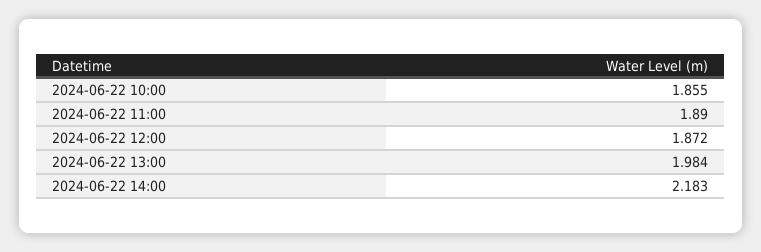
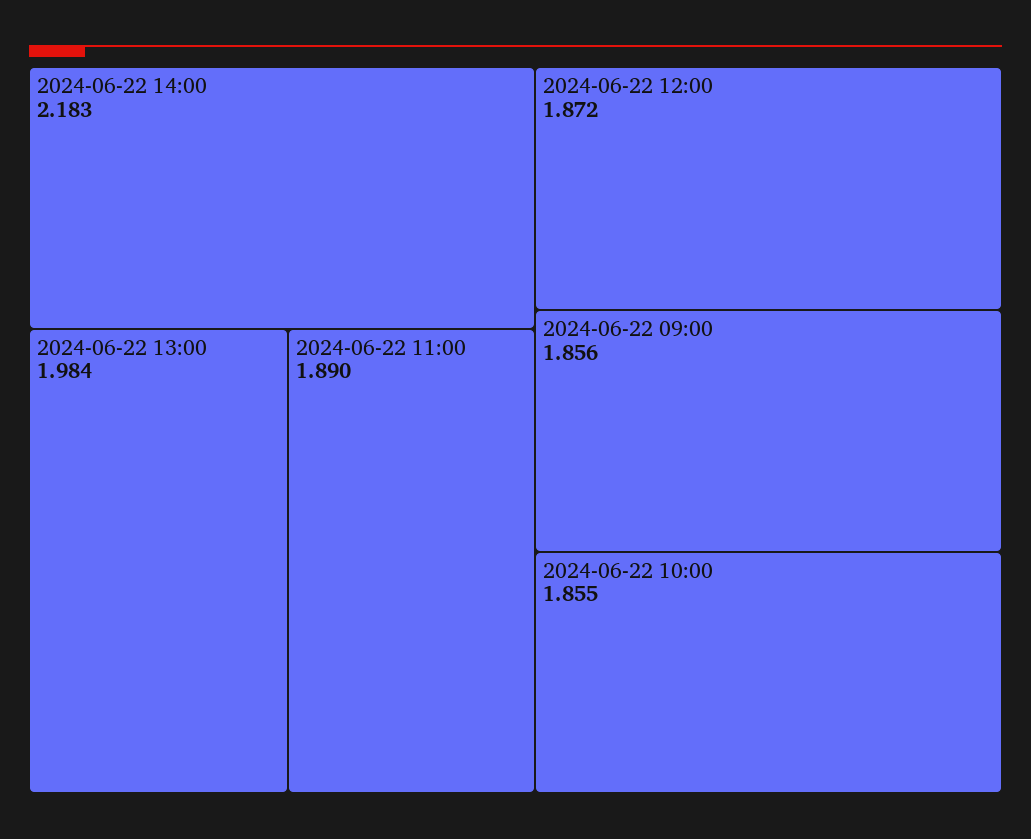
2024-06-22 09:00: none -> 1.856

